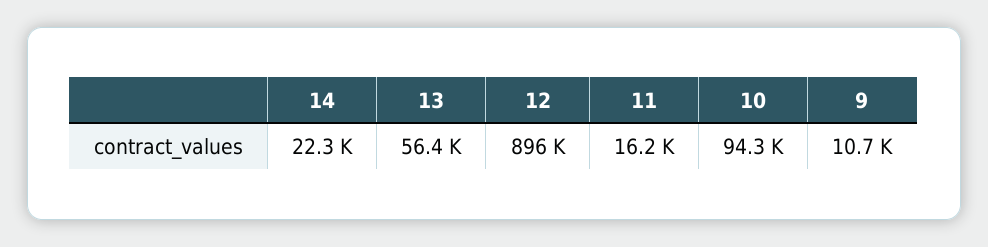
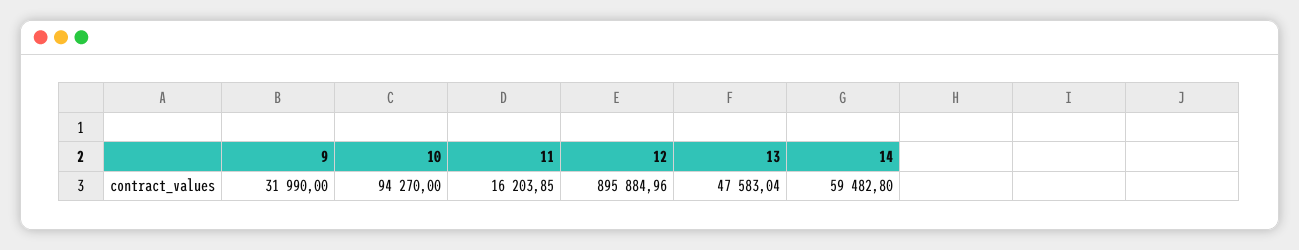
14: 22300 -> 59482.8
13: 56400 -> 47583.04
9: 10700 -> 31990

